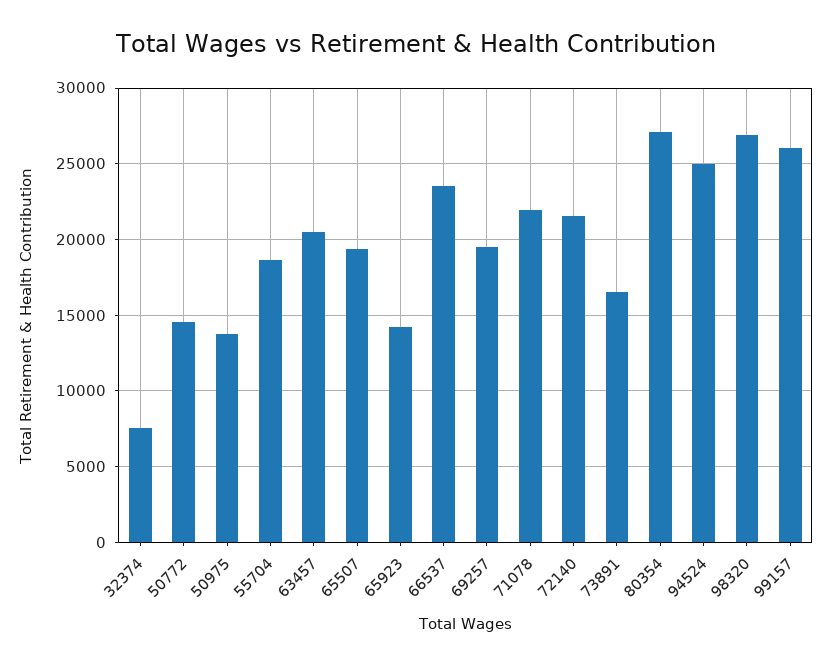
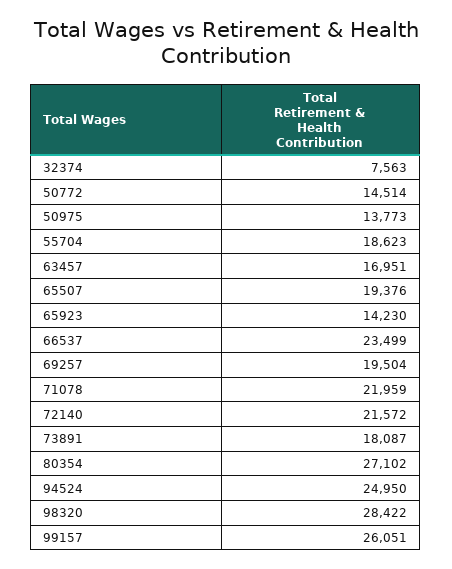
63457: 20500 -> 16951
73891: 16500 -> 18087
98320: 27000 -> 28422

